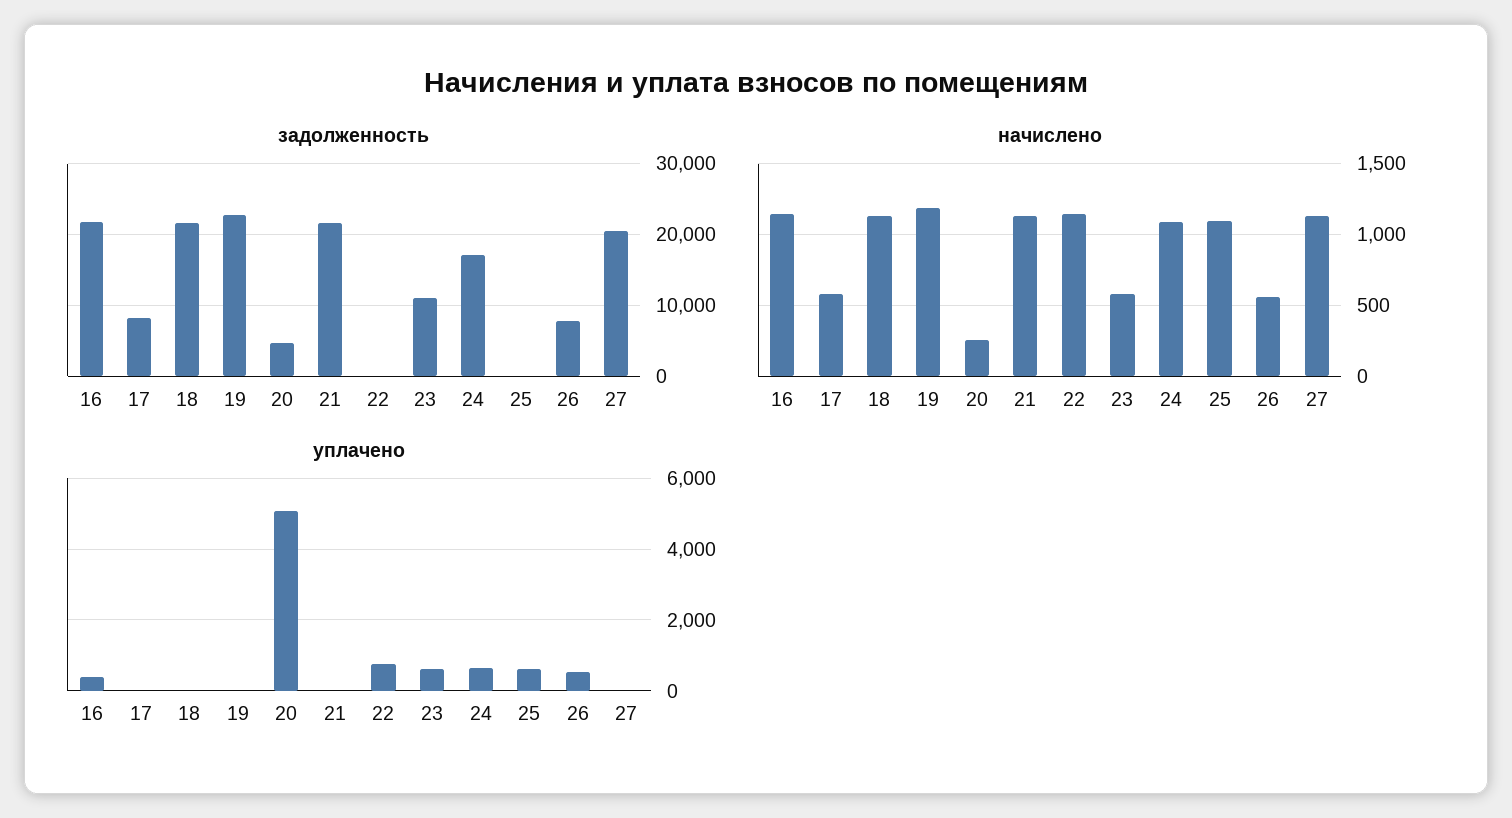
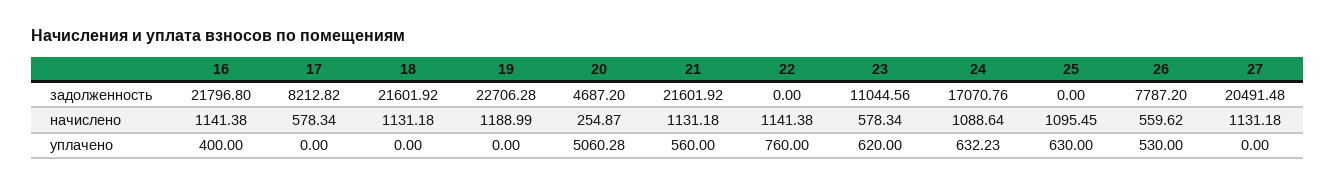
уплачено, 21: 0 -> 560

